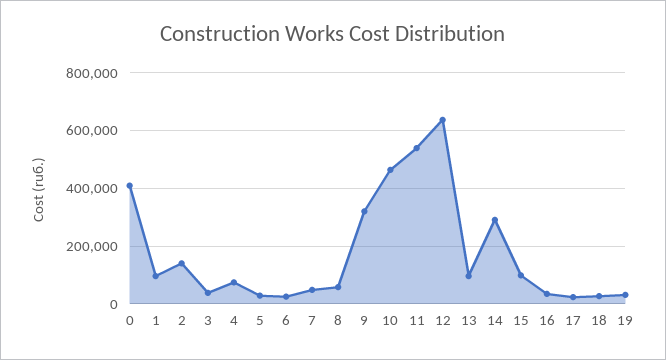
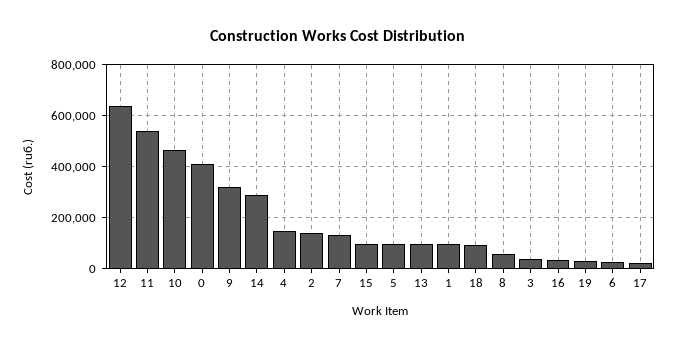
4: 75000 -> 150000
5: 25000 -> 100000
7: 50000 -> 125000
18: 25000 -> 100000

